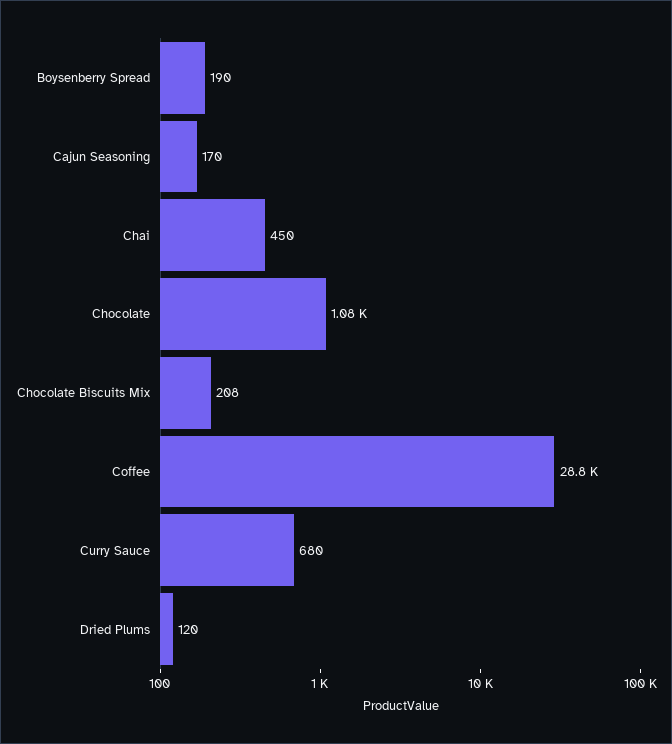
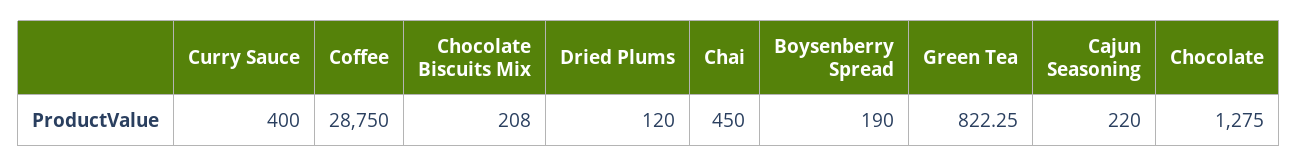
Cajun Seasoning: 170 -> 220
Chocolate: 1080 -> 1275
Curry Sauce: 680 -> 400
Green Tea: none -> 822.25

